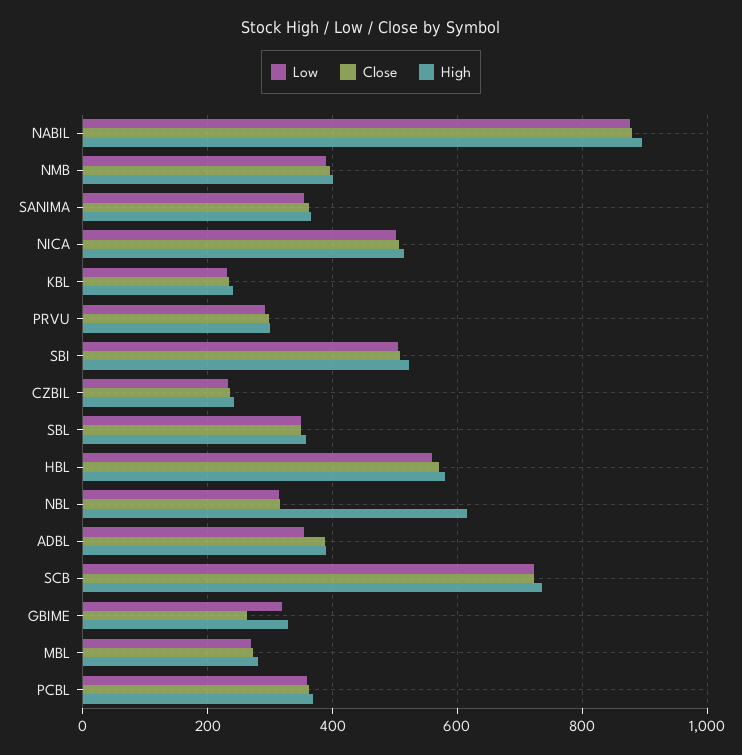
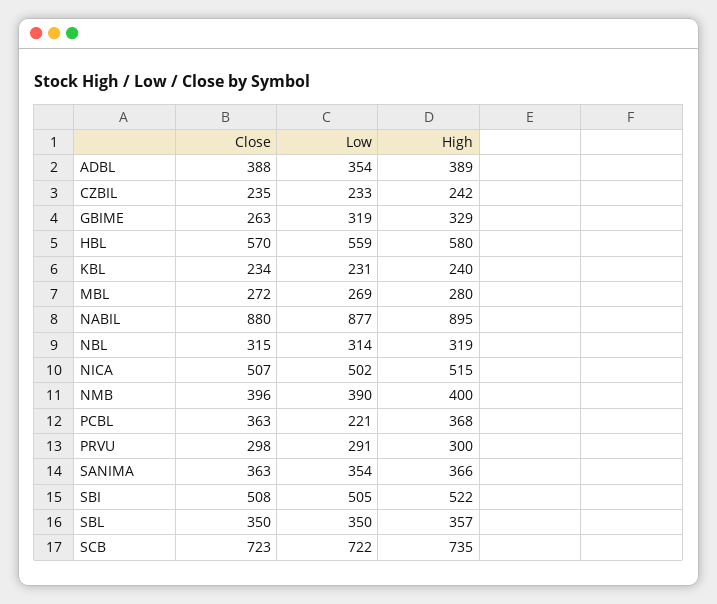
High, NBL: 620 -> 319
Low, PCBL: 360 -> 221

